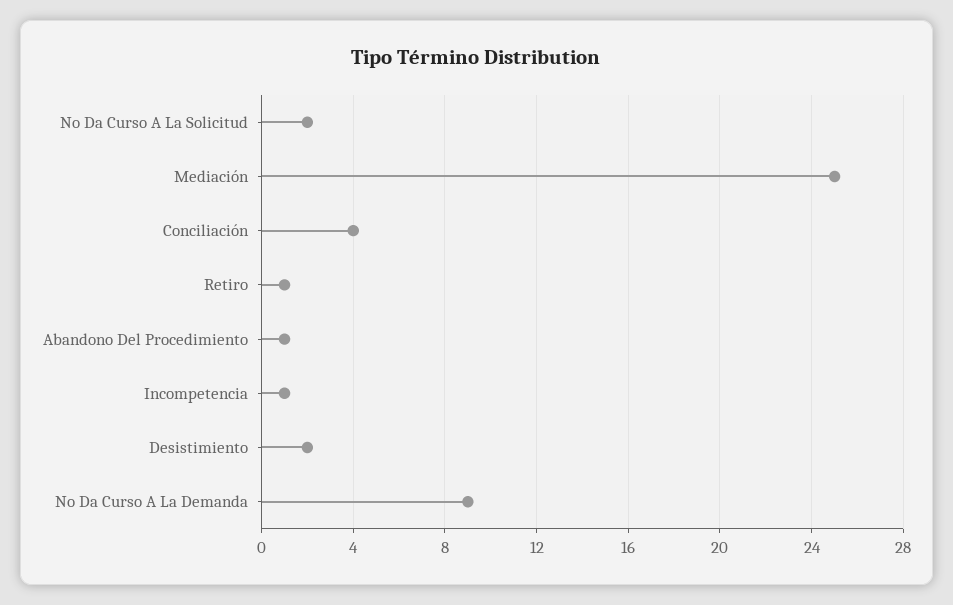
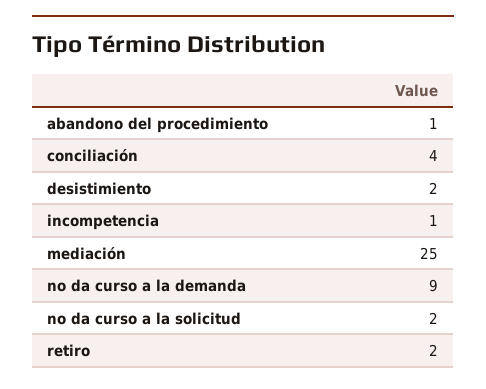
Retiro: 1 -> 2

